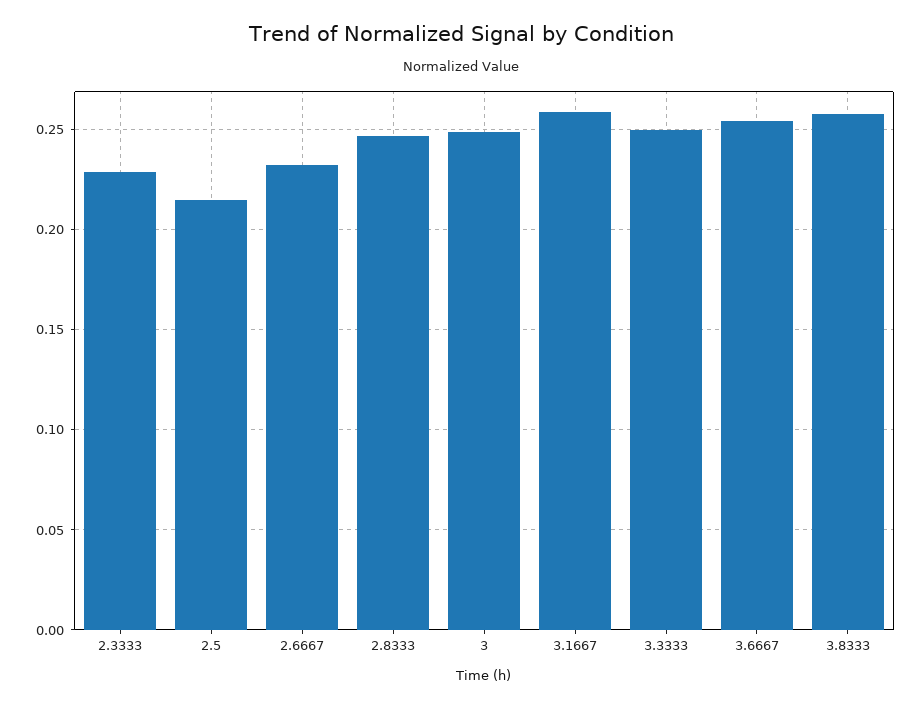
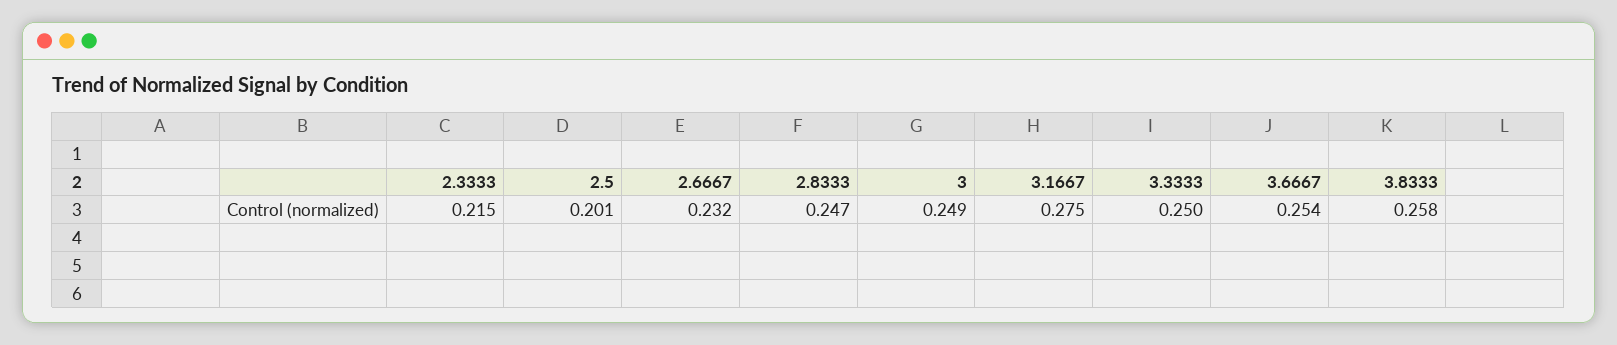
2.3333: 0.23 -> 0.215
2.5: 0.215 -> 0.201
3.1667: 0.26 -> 0.275

